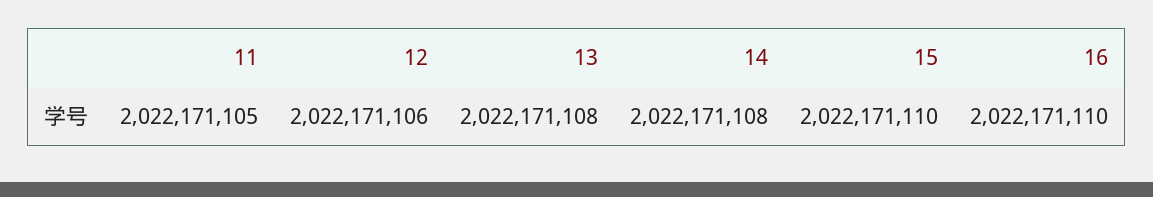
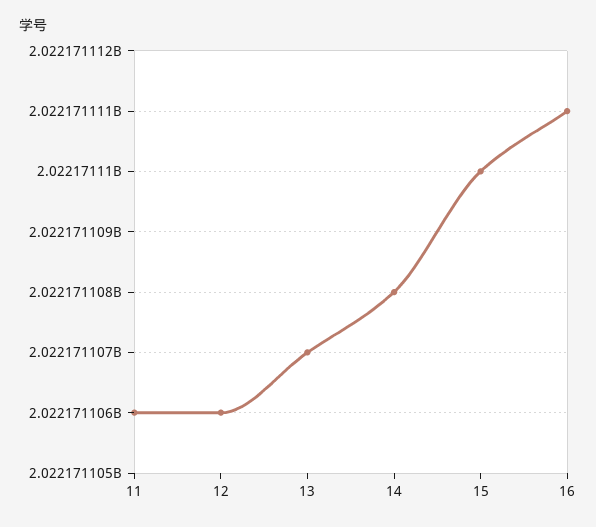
11: 2022171105 -> 2022171106
13: 2022171108 -> 2022171107
16: 2022171110 -> 2022171111

